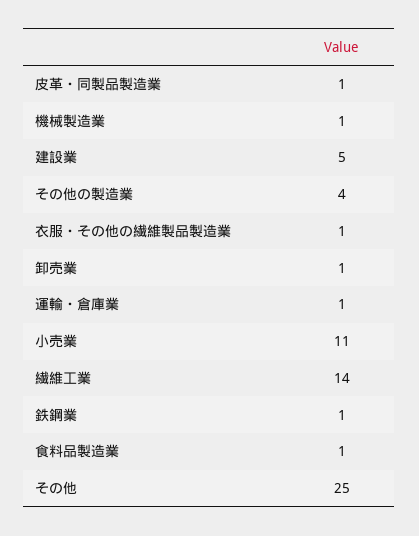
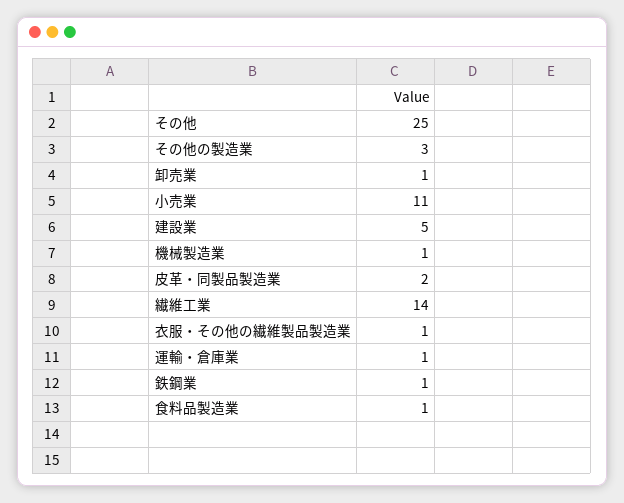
皮革・同製品製造業: 1 -> 2
その他の製造業: 4 -> 3

